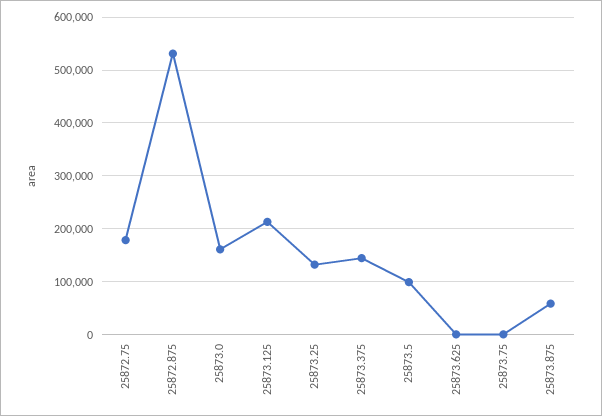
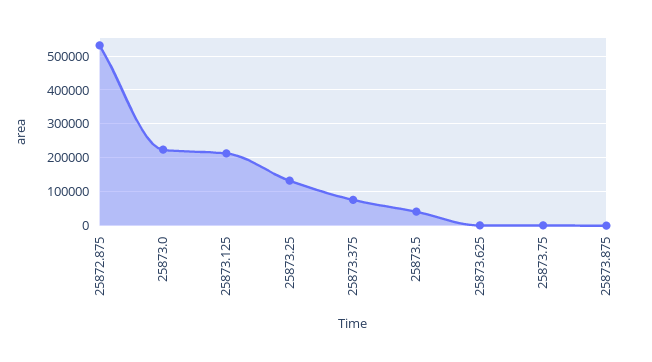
25872.75: 180000 -> none
25873.0: 160000 -> 220000
25873.375: 140000 -> 80000
25873.5: 100000 -> 40000
25873.875: 60000 -> 0

